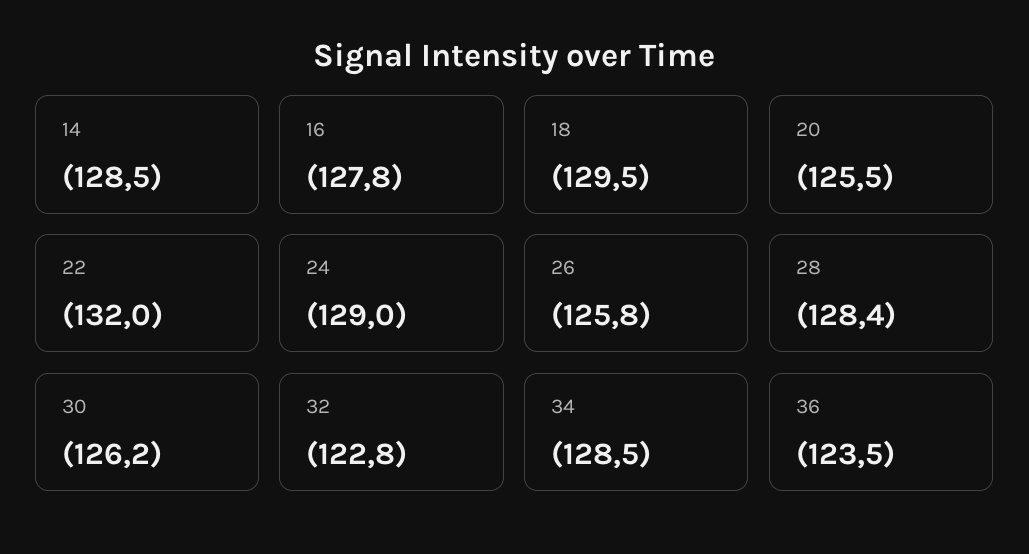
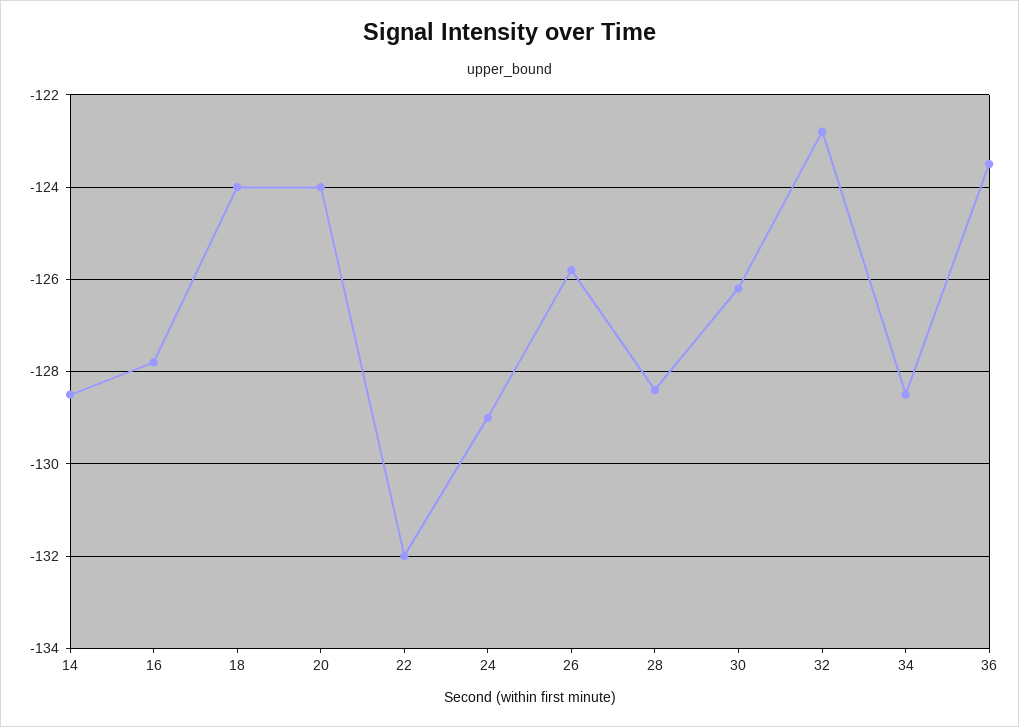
18: -129.5 -> -124
20: -125.5 -> -124

